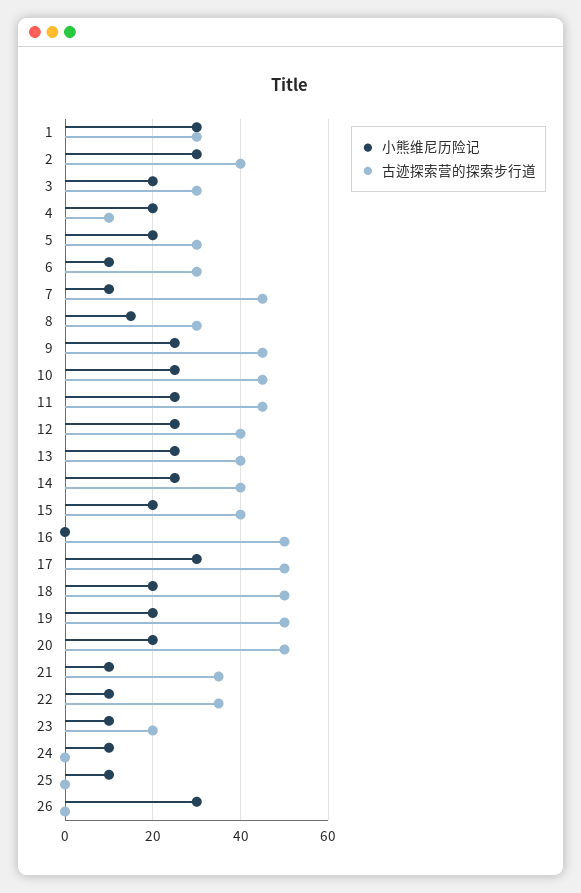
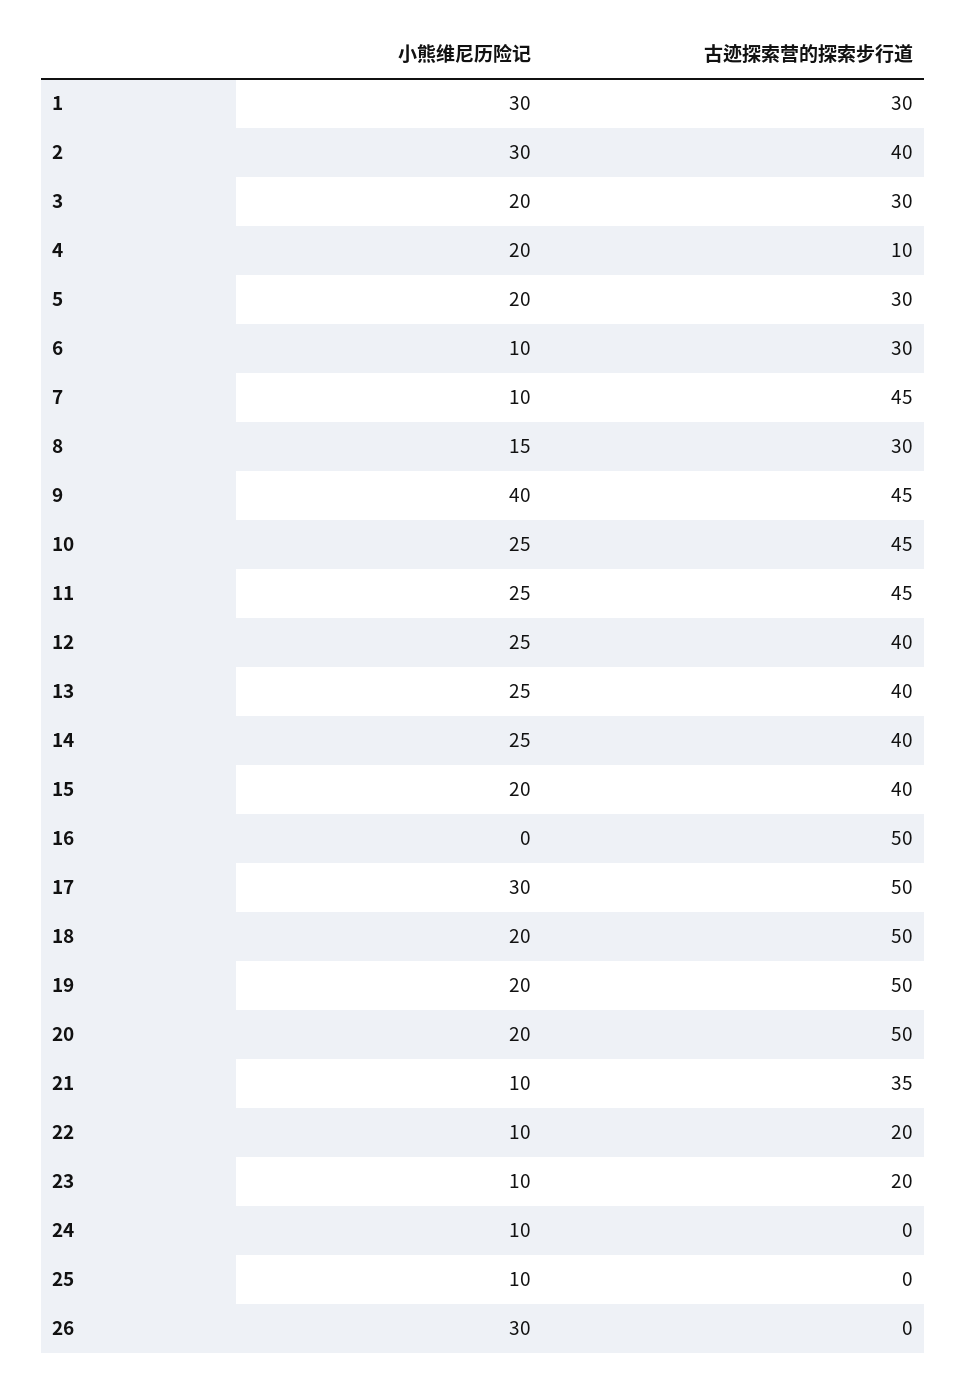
小熊维尼历险记, 9: 25 -> 40
古迹探索营的探索步行道, 22: 35 -> 20

